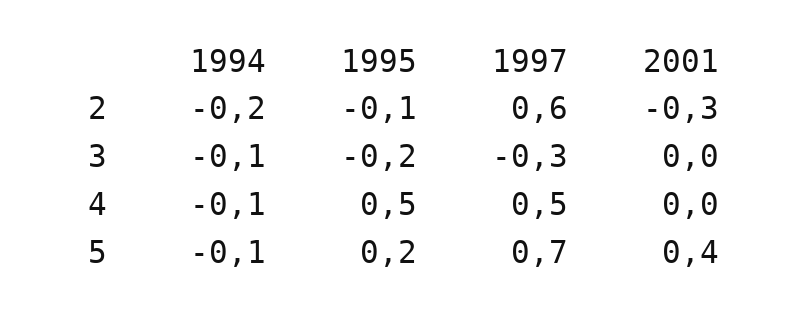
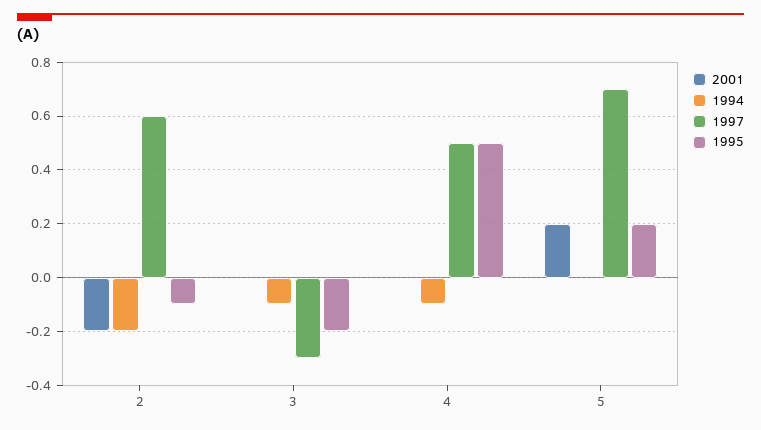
2001, 2: -0.3 -> -0.2
1994, 5: -0.1 -> 0
2001, 5: 0.4 -> 0.2

